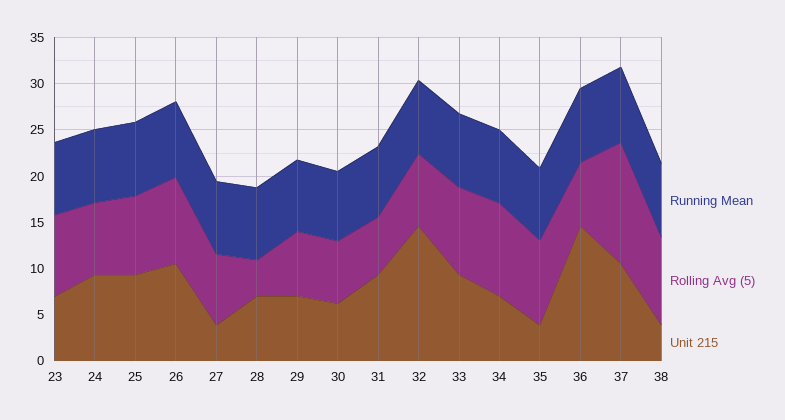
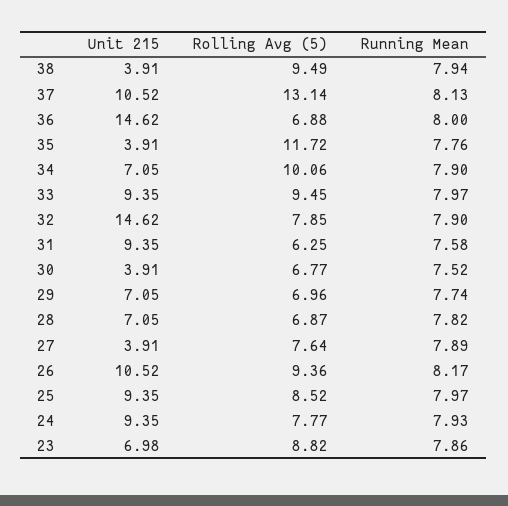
Rolling Avg (5), 28: 4 -> 6.87
Unit 215, 30: 6 -> 3.91
Rolling Avg (5), 35: 9 -> 11.72

